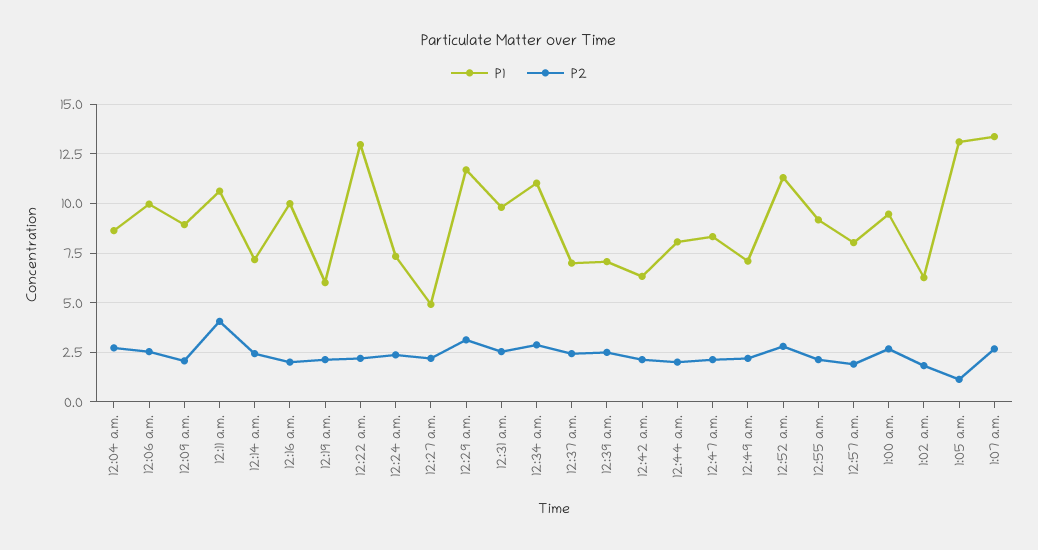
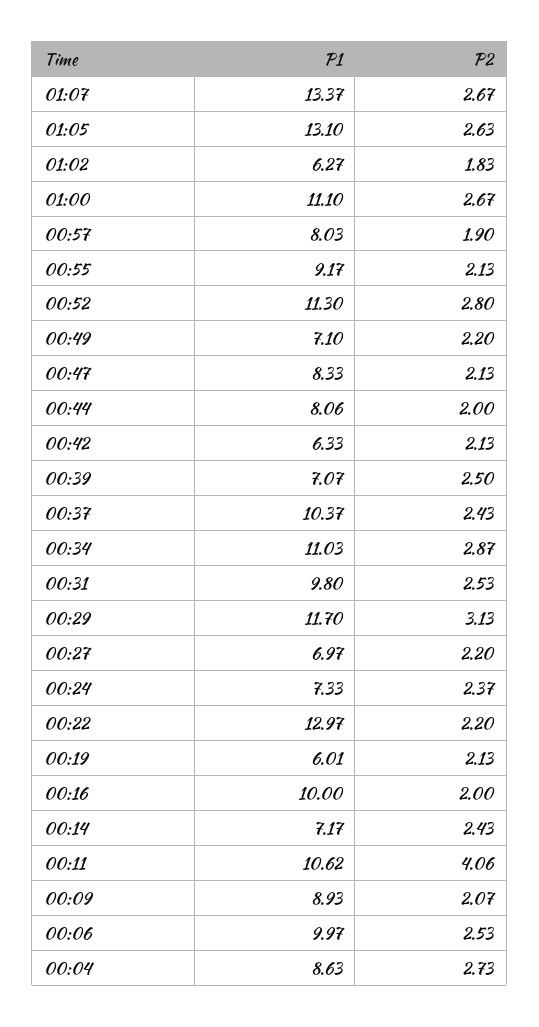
P1, 12:27 a.m.: 5 -> 6.97
P1, 12:37 a.m.: 7 -> 10.37
P1, 1:00 a.m.: 9.5 -> 11.1
P2, 1:05 a.m.: 1 -> 2.63

